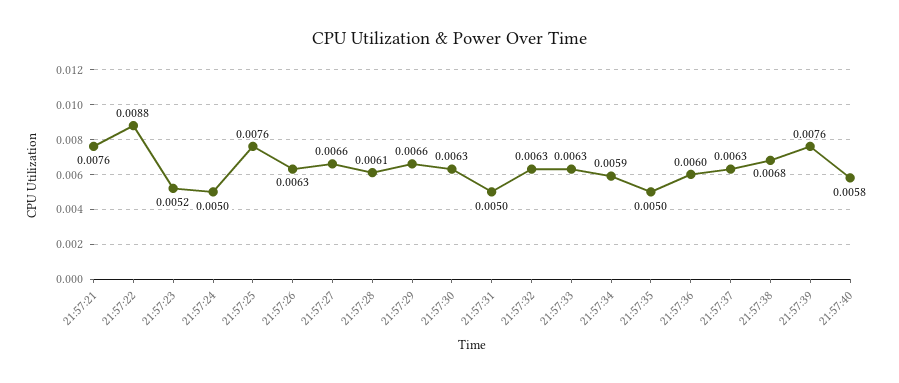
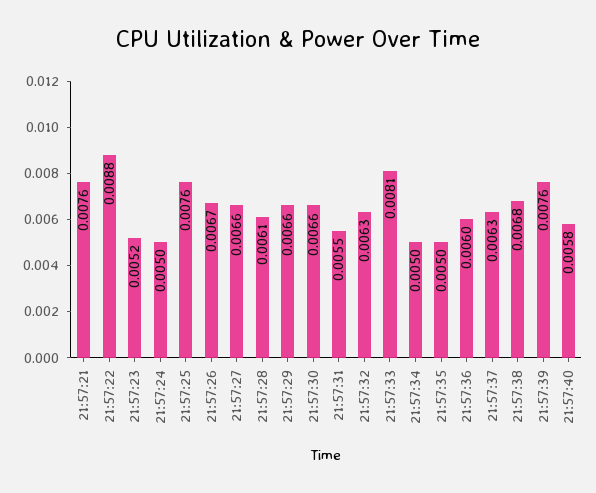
21:57:26: 0.0063 -> 0.0067
21:57:30: 0.0063 -> 0.0066
21:57:31: 0.005 -> 0.0055
21:57:33: 0.0063 -> 0.0081
21:57:34: 0.0059 -> 0.005

